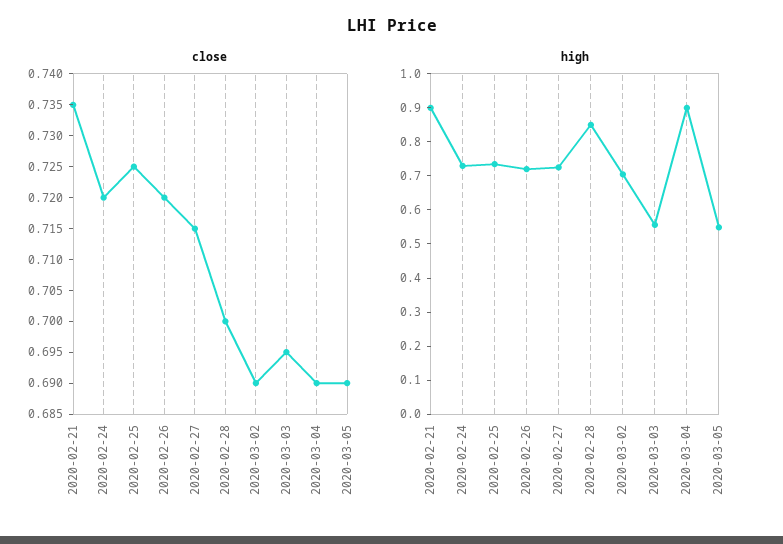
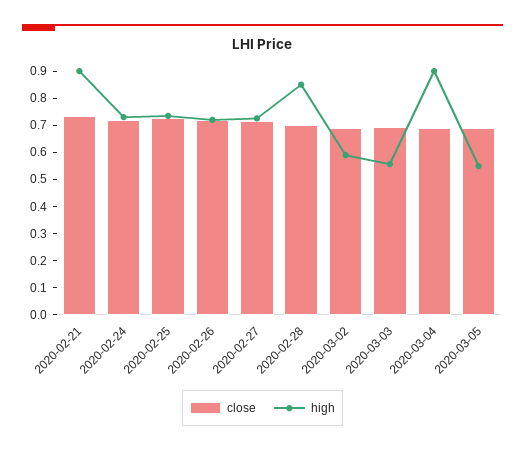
high, 2020-03-02: 0.7 -> 0.6

